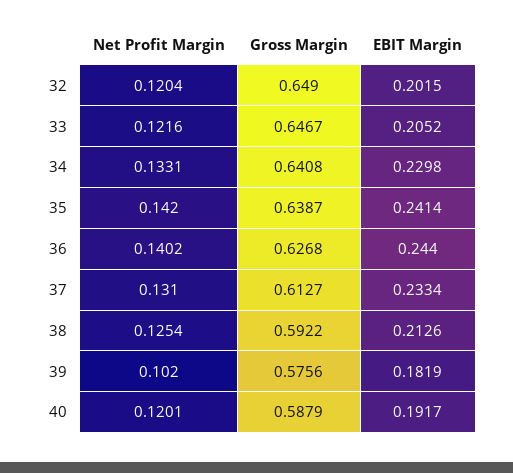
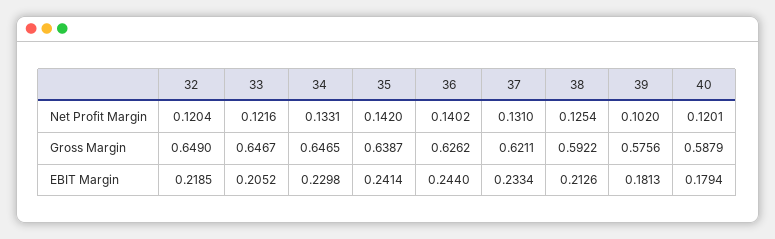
EBIT Margin, 32: 0.2015 -> 0.2185
Gross Margin, 34: 0.6408 -> 0.6465
Gross Margin, 36: 0.6268 -> 0.6262
Gross Margin, 37: 0.6127 -> 0.6211
EBIT Margin, 39: 0.1819 -> 0.1813
EBIT Margin, 40: 0.1917 -> 0.1794

